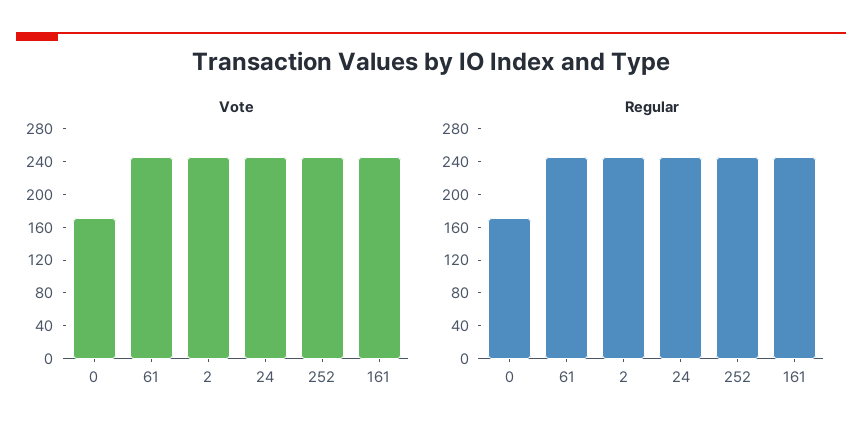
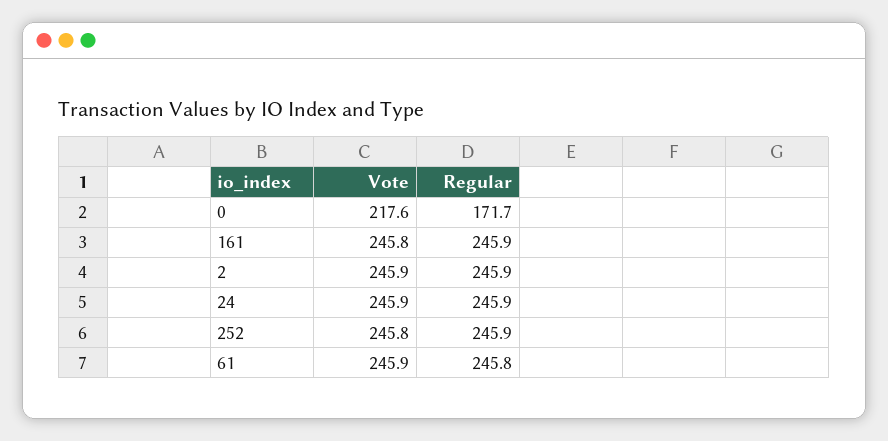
Vote, 0: 170 -> 217.6

